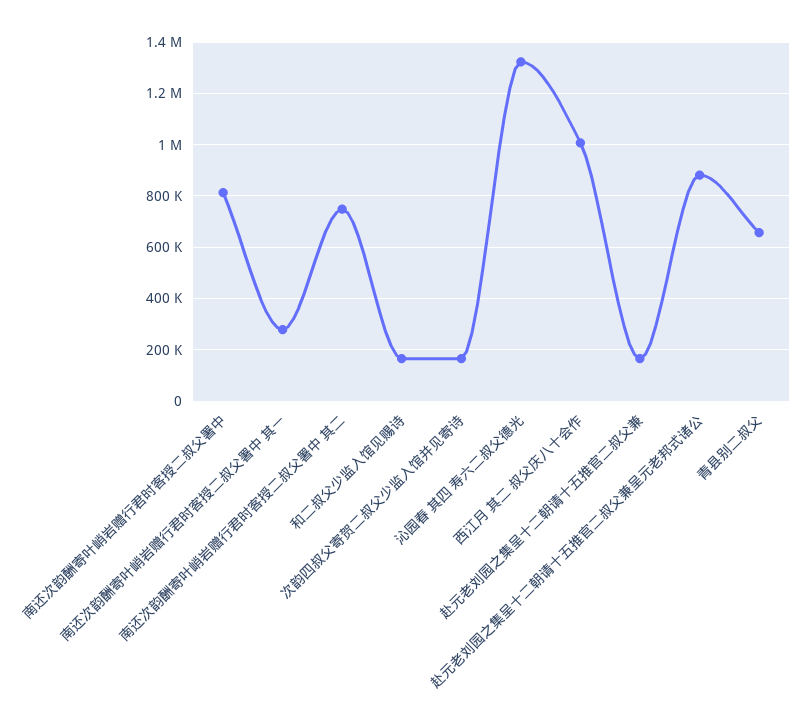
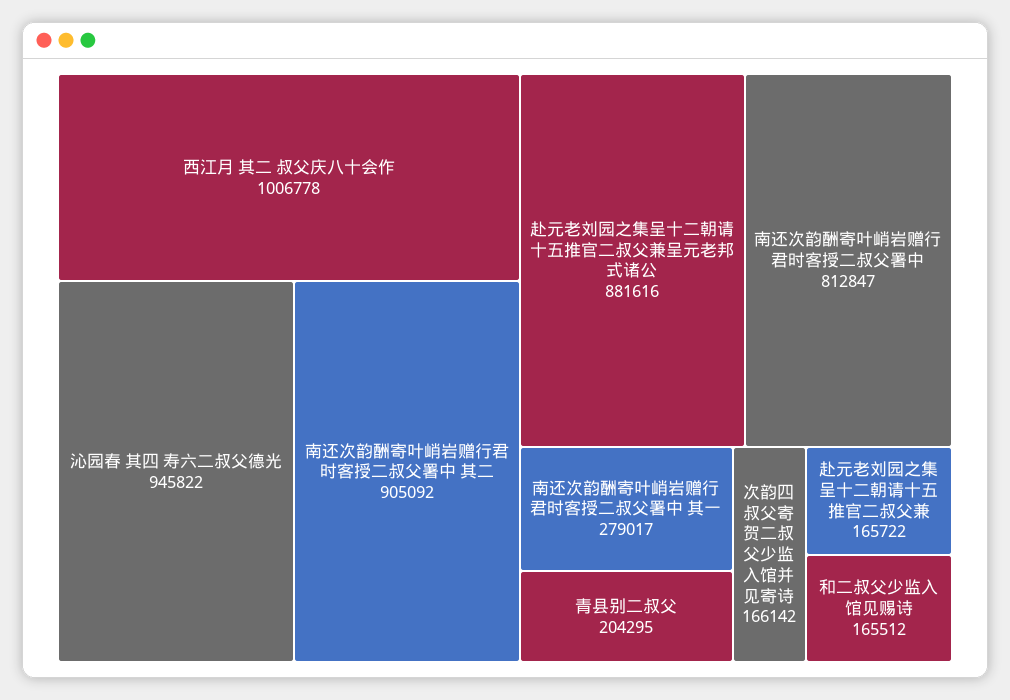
南还次韵酬寄叶峭岩赠行君时客授二叔父署中 其二: 750000 -> 905092
沁园春 其四 寿六二叔父德光: 1325000 -> 945822
青县别二叔父: 650000 -> 204295

